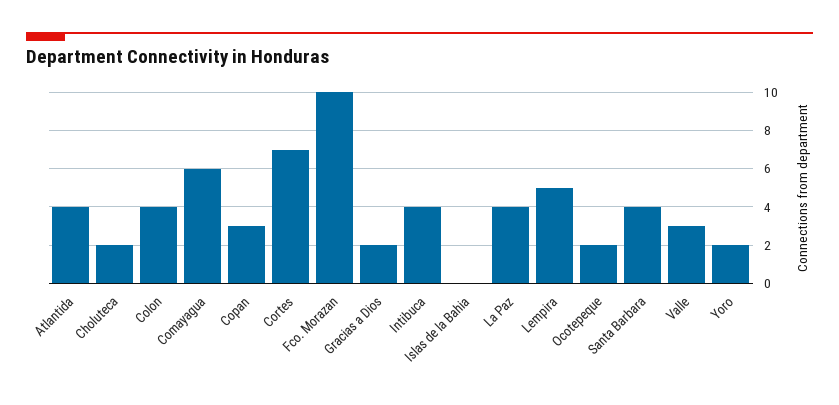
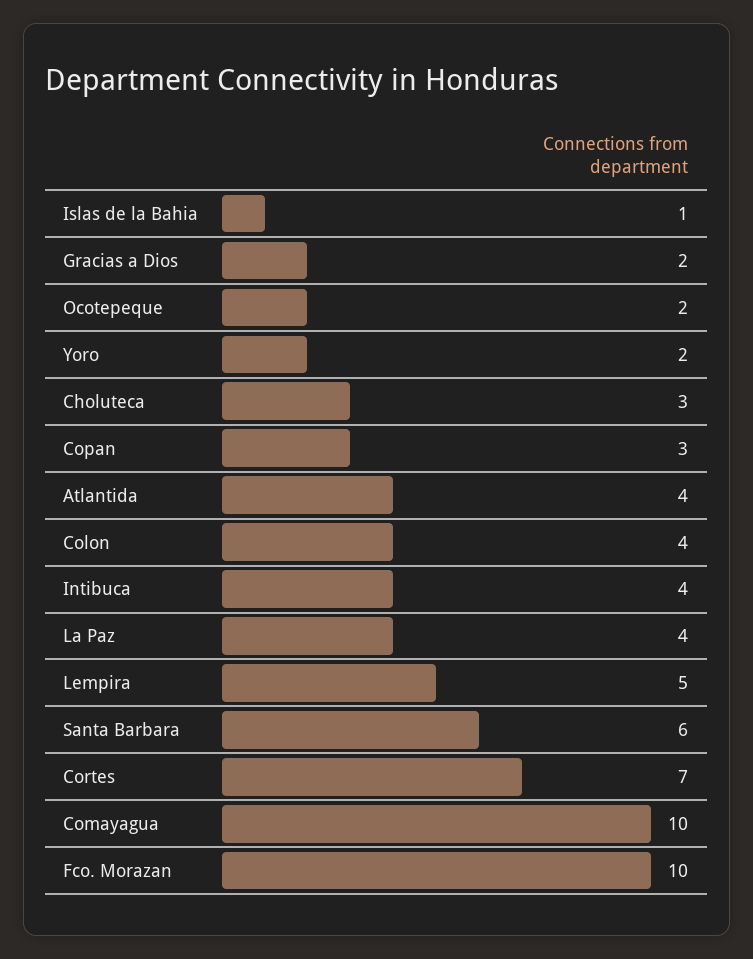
Choluteca: 2 -> 3
Comayagua: 6 -> 10
Islas de la Bahia: 0 -> 1
Santa Barbara: 4 -> 6
Valle: 3 -> none

